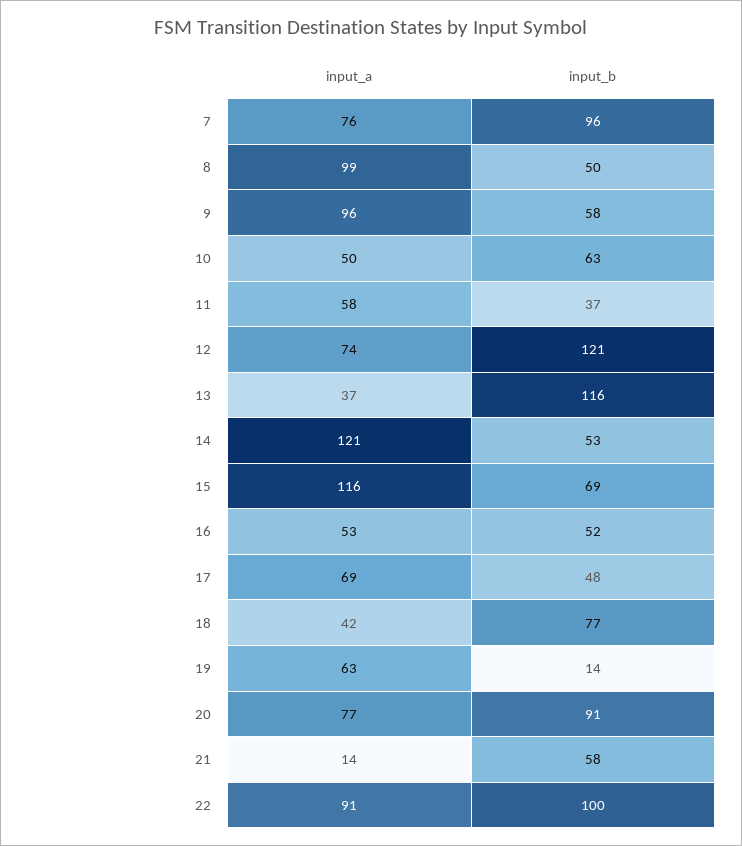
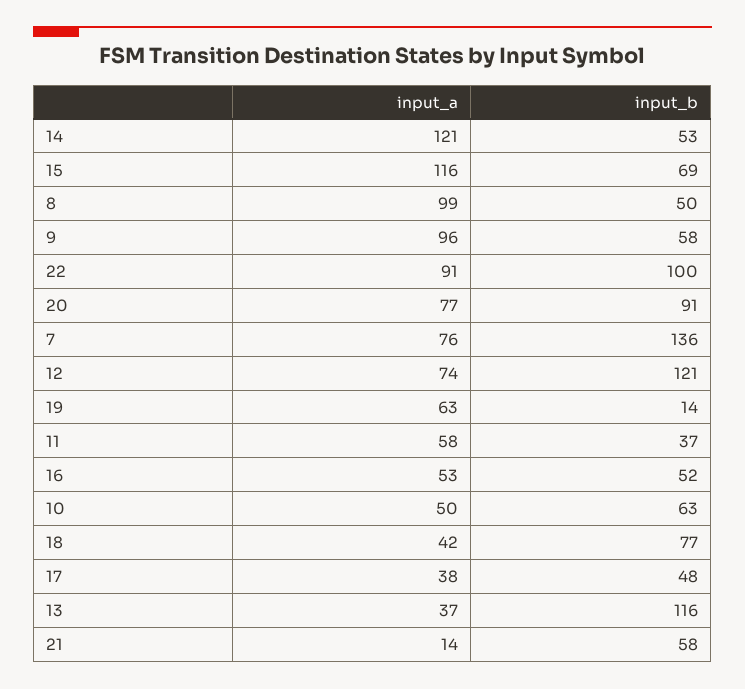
input_b, 7: 96 -> 136
input_a, 17: 69 -> 38

